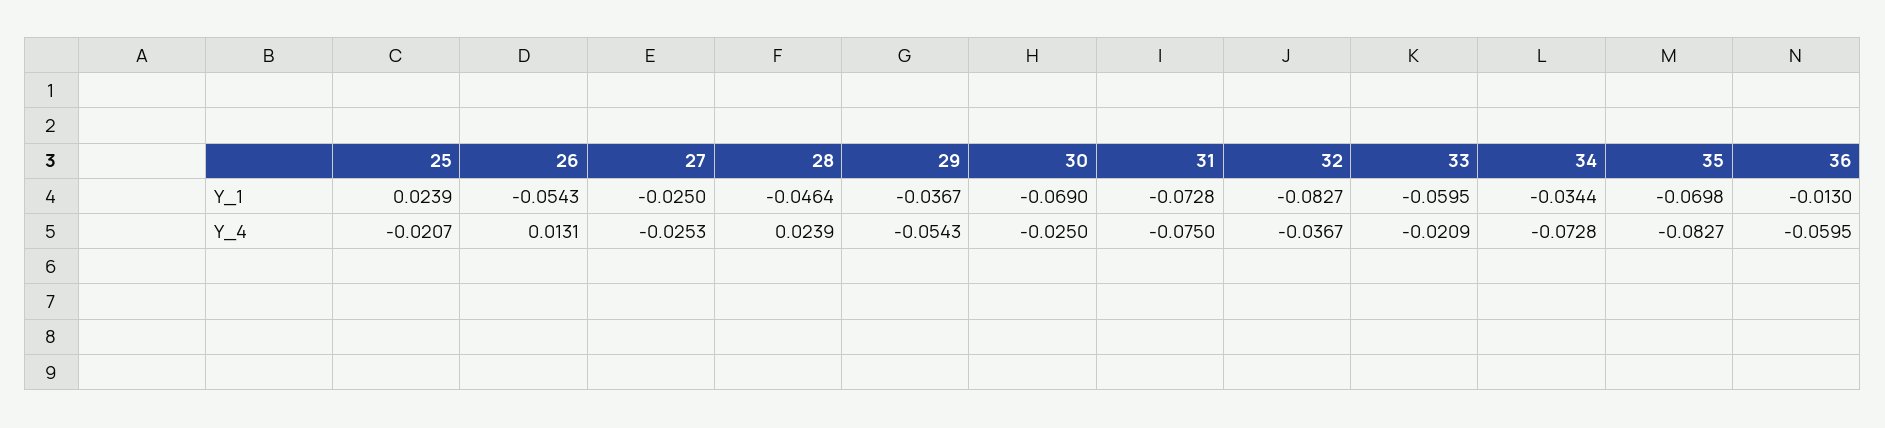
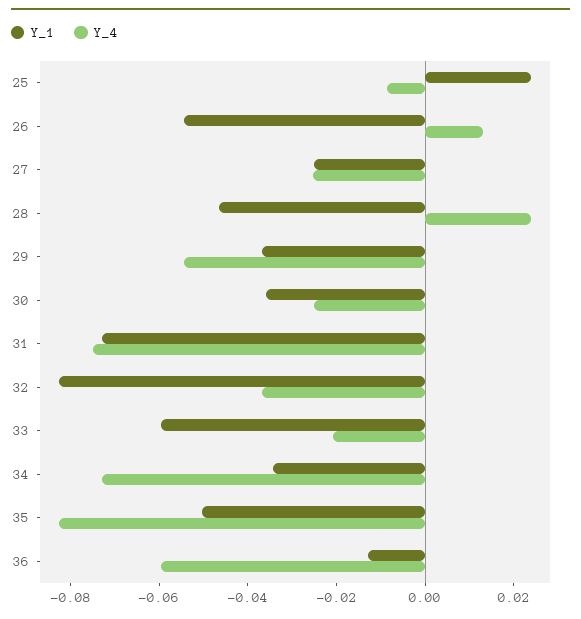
Y_1, 30: -0.069 -> -0.035
Y_1, 35: -0.0698 -> -0.05
Y_4, 25: -0.0207 -> -0.01

